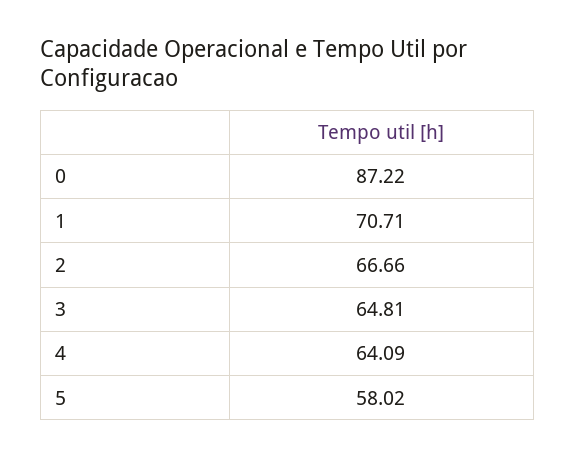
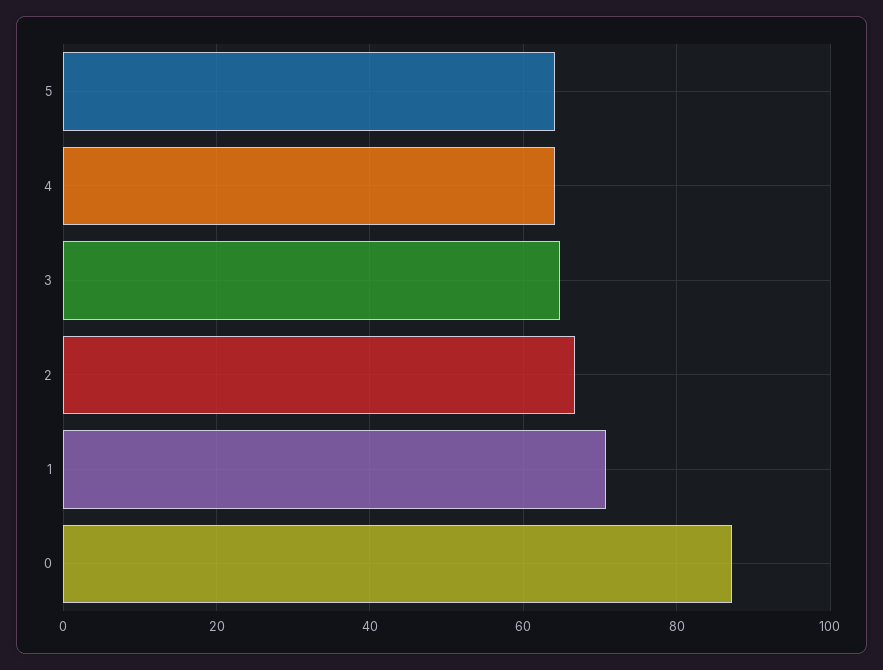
5: 58.02 -> 64

